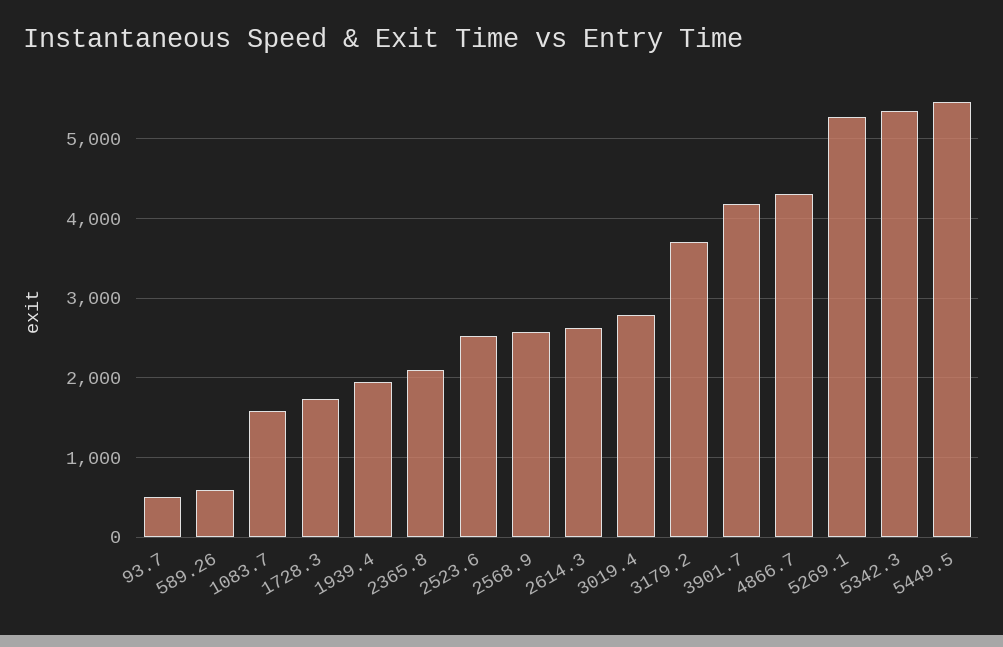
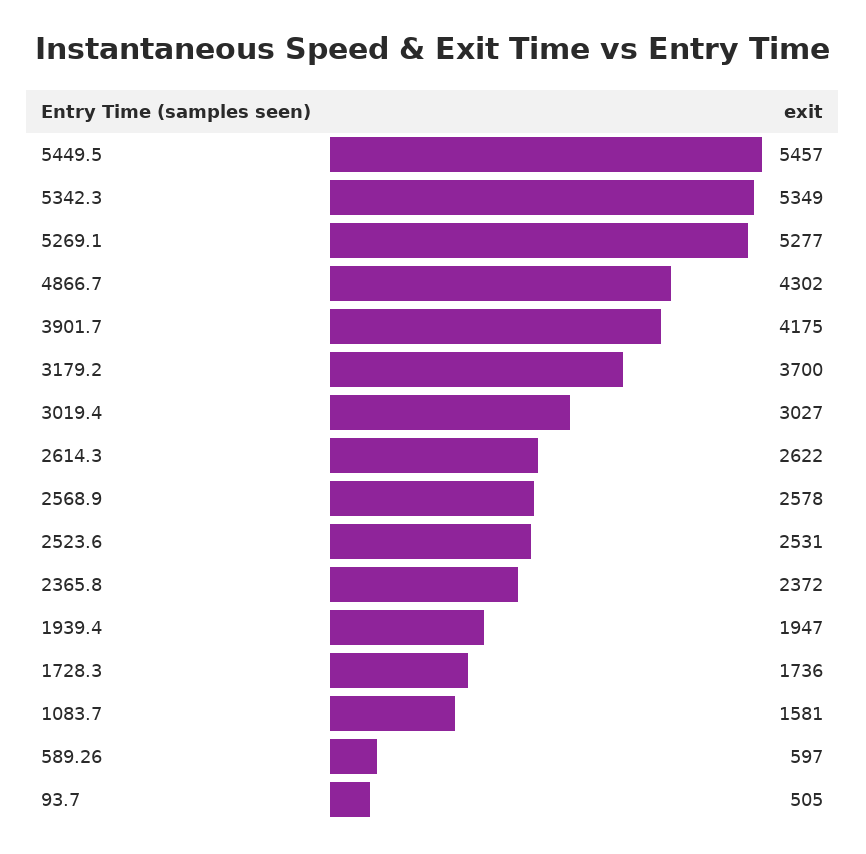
2365.8: 2100 -> 2372
3019.4: 2800 -> 3027

